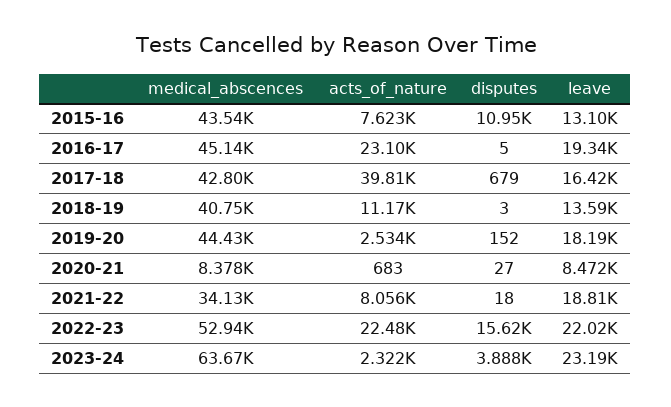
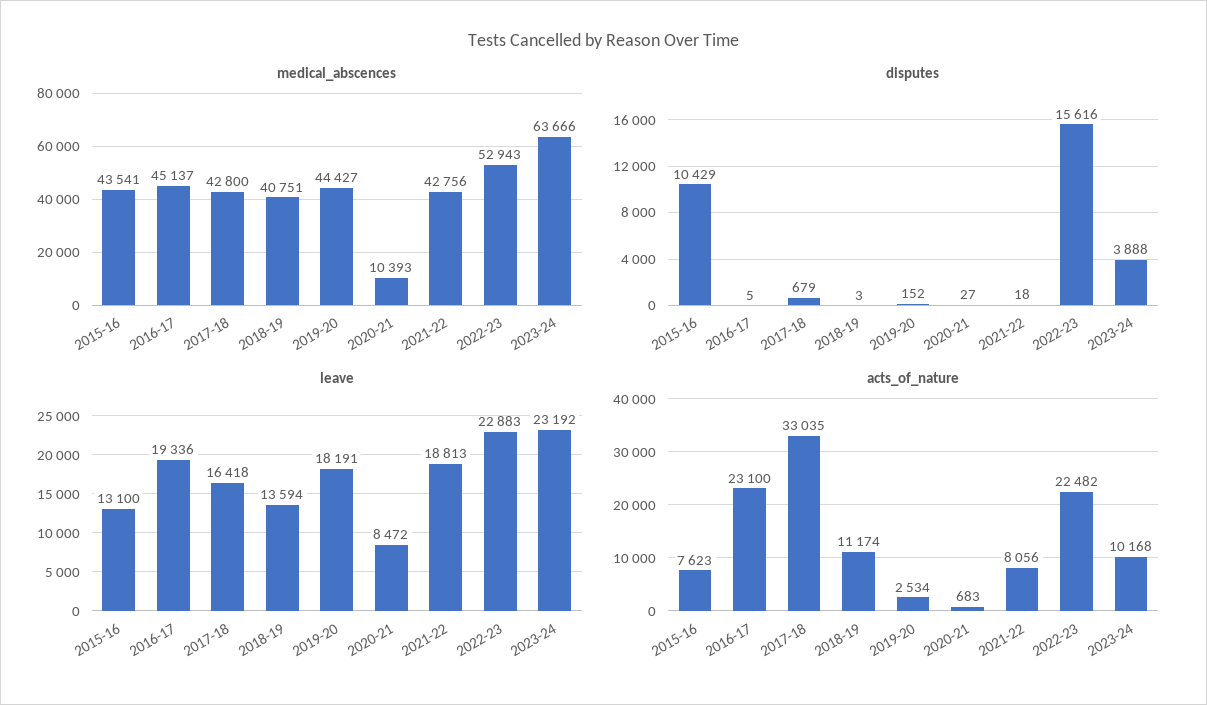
disputes, 2015-16: 10950 -> 10429
acts_of_nature, 2017-18: 39810 -> 33035
medical_abscences, 2020-21: 8378 -> 10393
medical_abscences, 2021-22: 34130 -> 42756
leave, 2022-23: 22020 -> 22883
acts_of_nature, 2023-24: 2322 -> 10168

